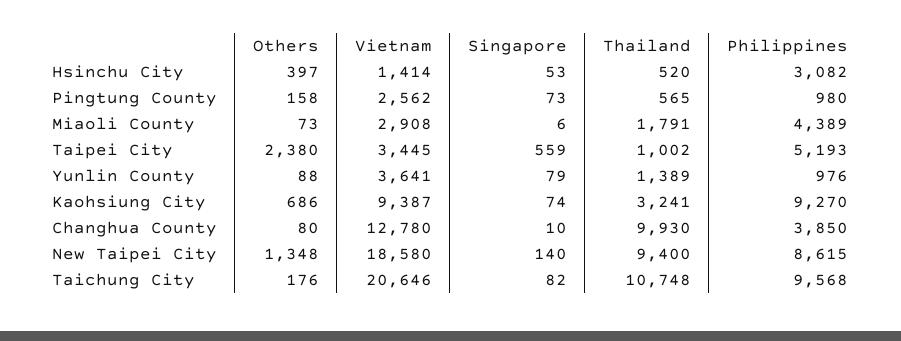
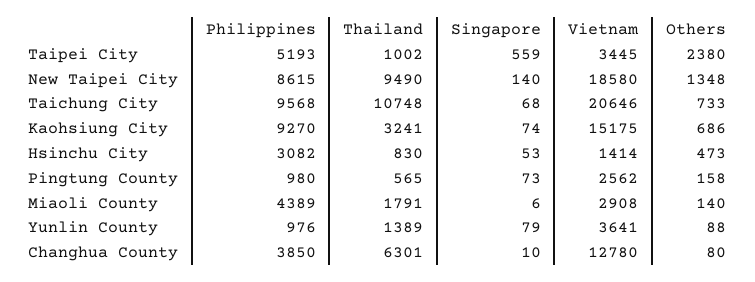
Others, Hsinchu City: 397 -> 473
Thailand, Hsinchu City: 520 -> 830
Others, Miaoli County: 73 -> 140
Vietnam, Kaohsiung City: 9387 -> 15175
Thailand, Changhua County: 9930 -> 6301
Thailand, New Taipei City: 9400 -> 9490
Others, Taichung City: 176 -> 733
Singapore, Taichung City: 82 -> 68

